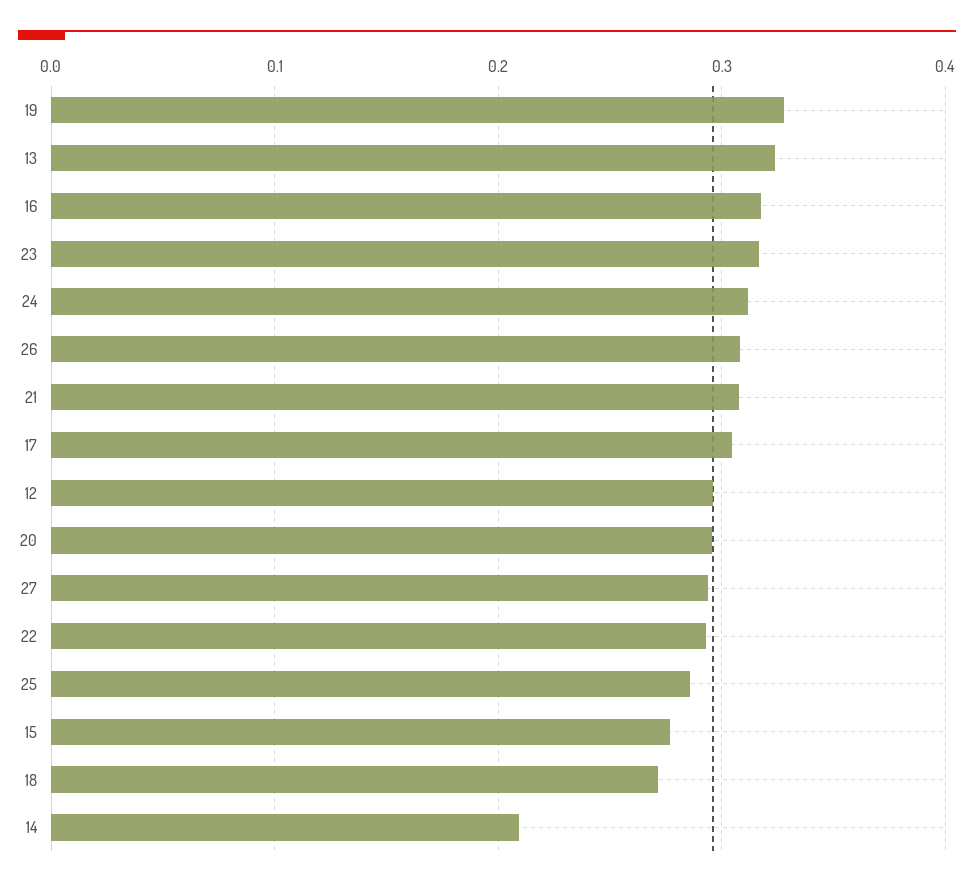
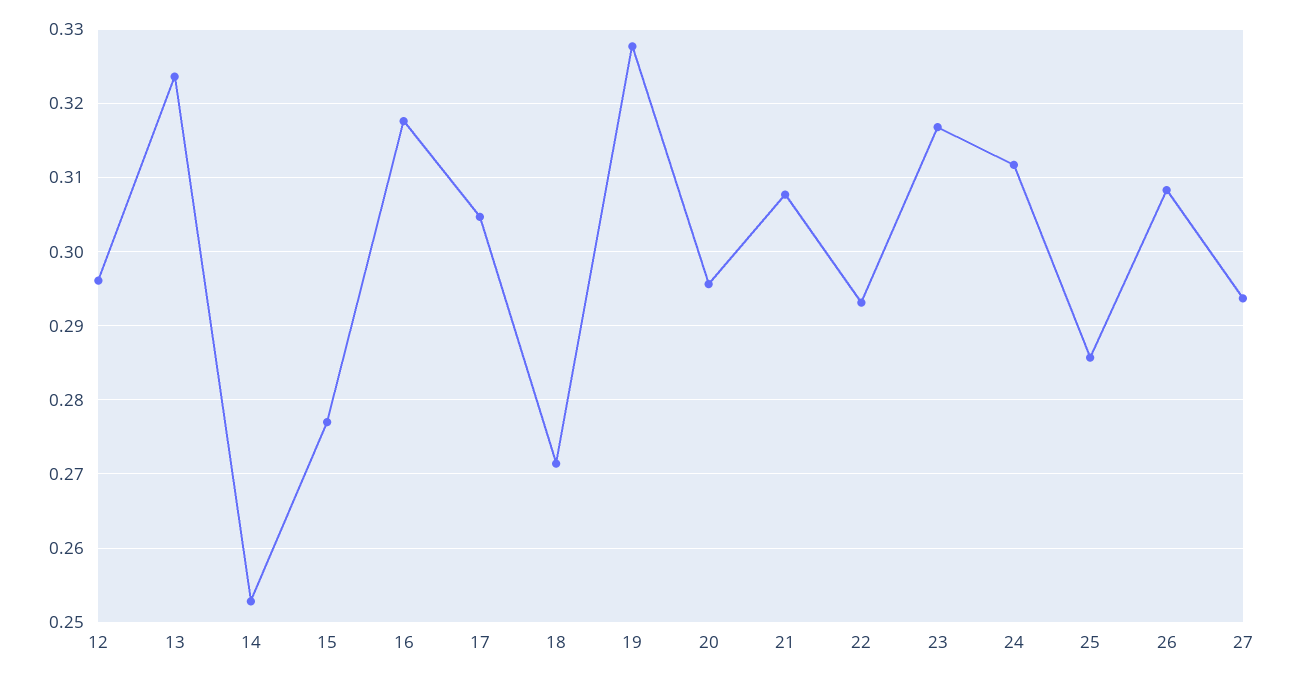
14: 0.21 -> 0.253

